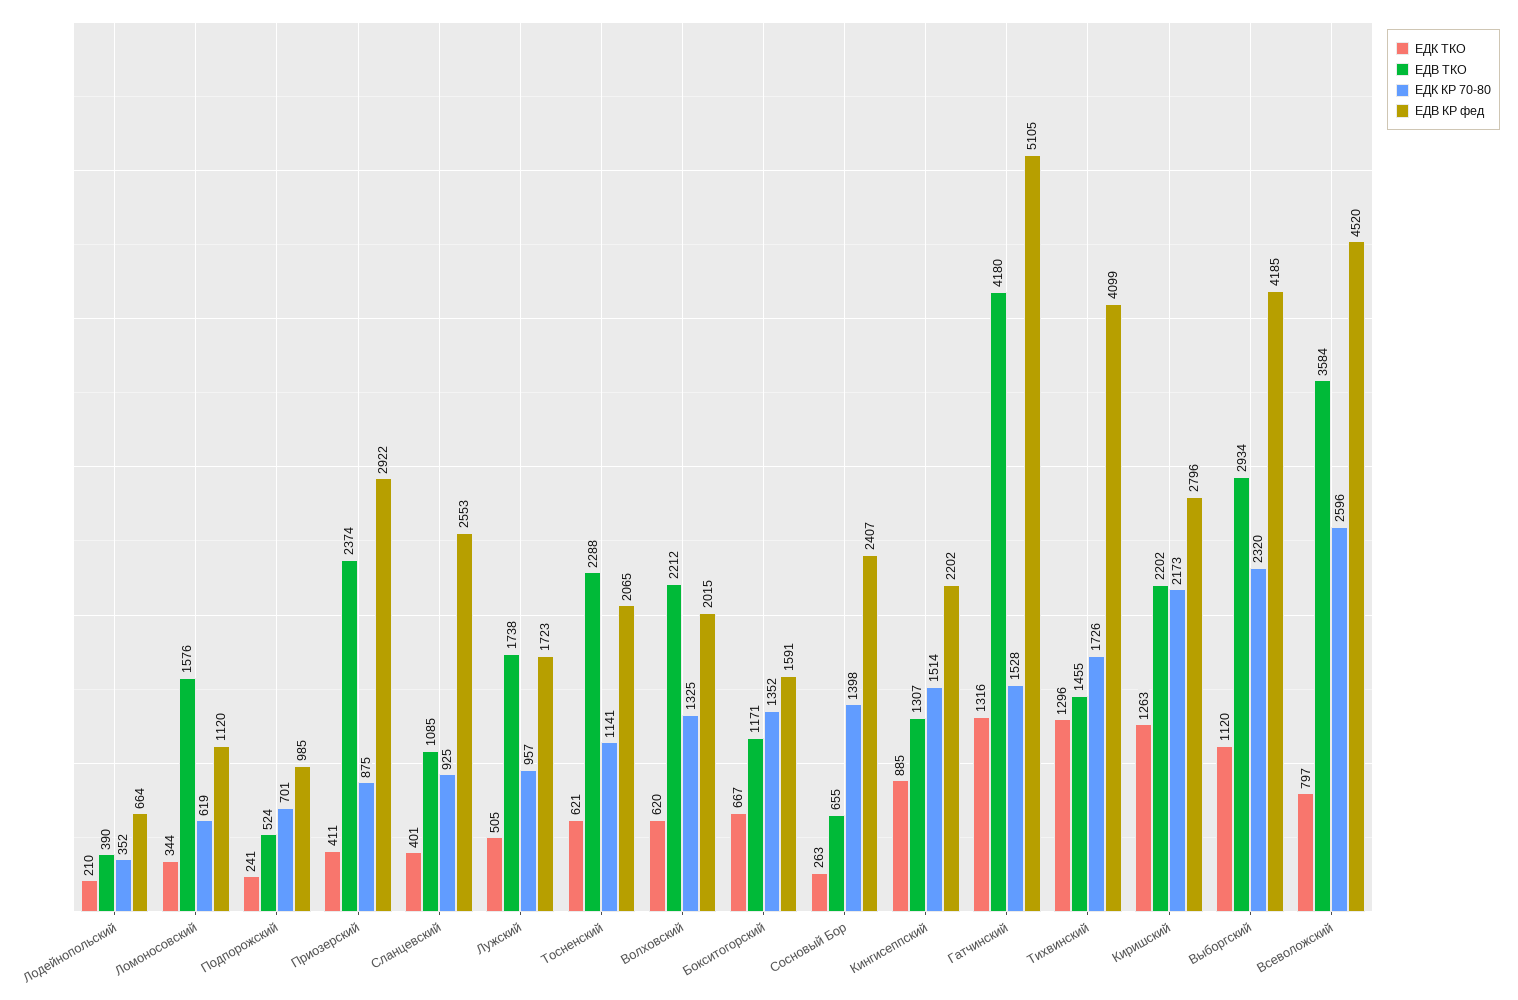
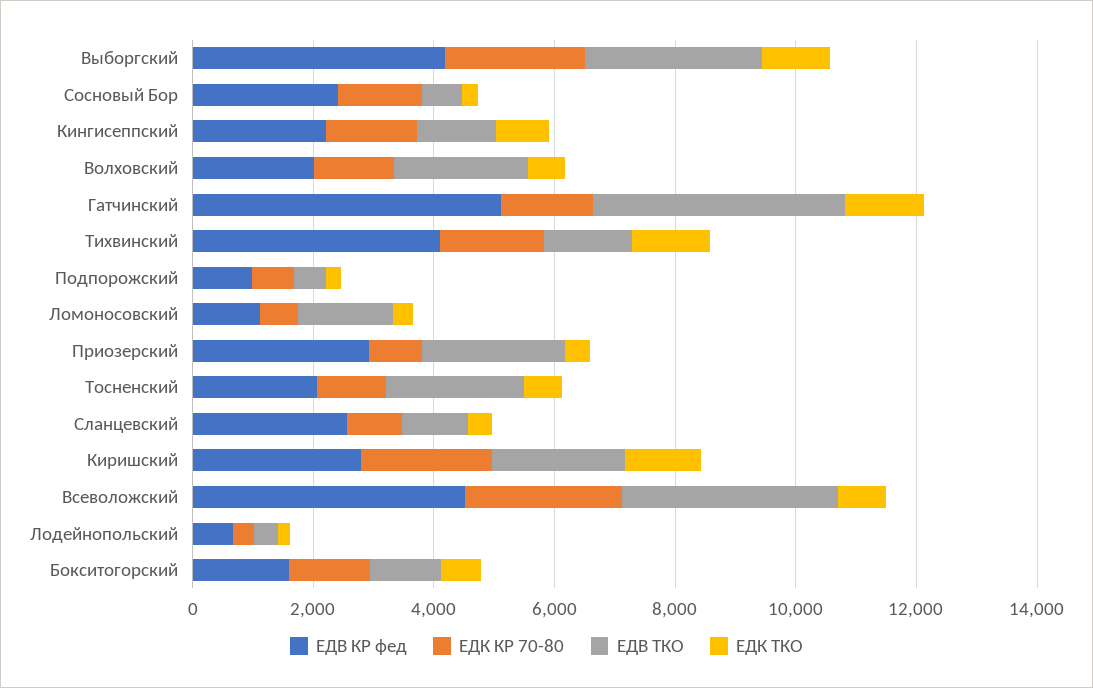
ЕДК ТКО, Лужский: 505 -> none
ЕДВ ТКО, Лужский: 1738 -> none
ЕДК КР 70-80, Лужский: 957 -> none
ЕДВ КР фед, Лужский: 1723 -> none

